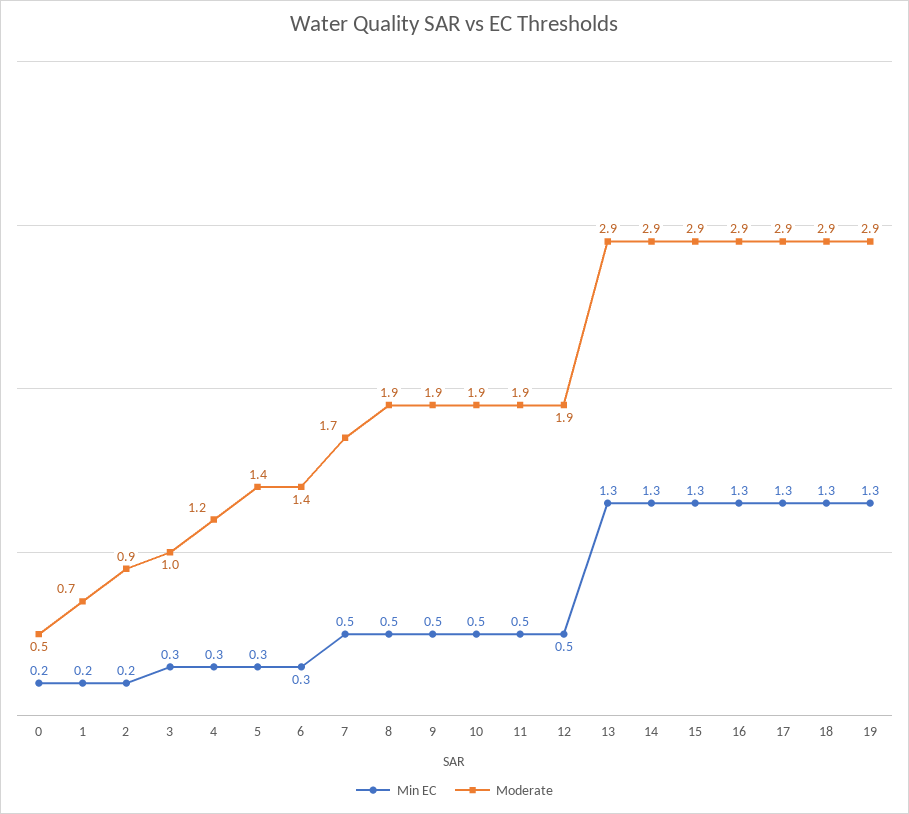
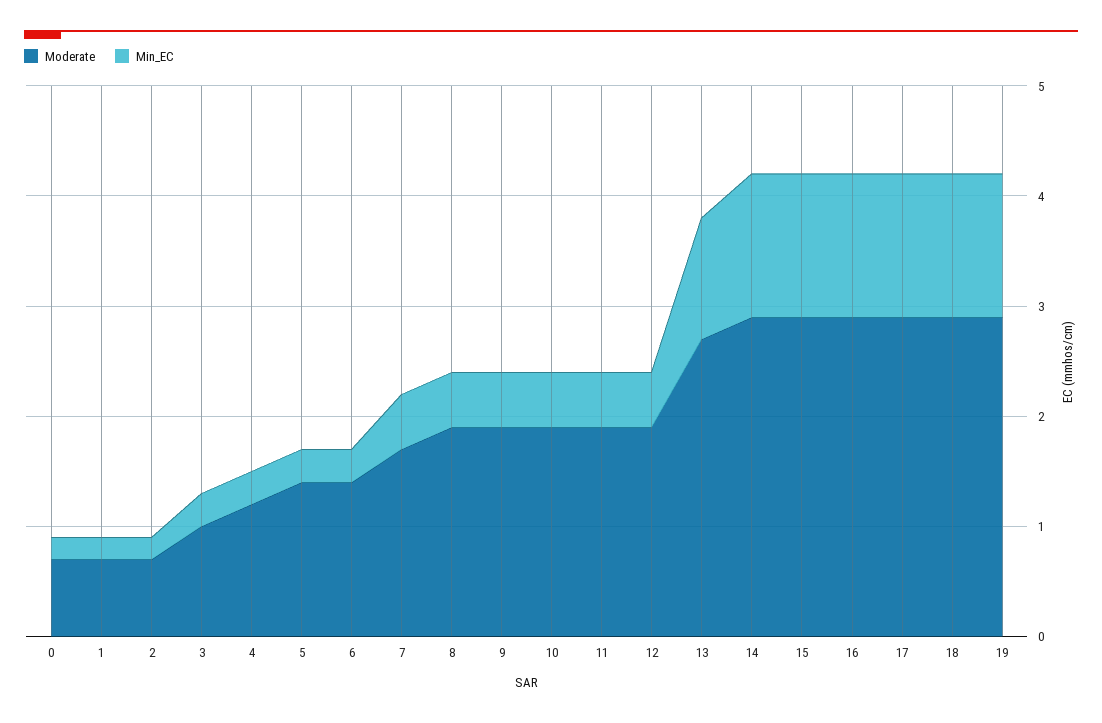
Moderate, 0: 0.5 -> 0.7
Moderate, 2: 0.9 -> 0.7
Min EC, 13: 1.3 -> 1.1
Moderate, 13: 2.9 -> 2.7

